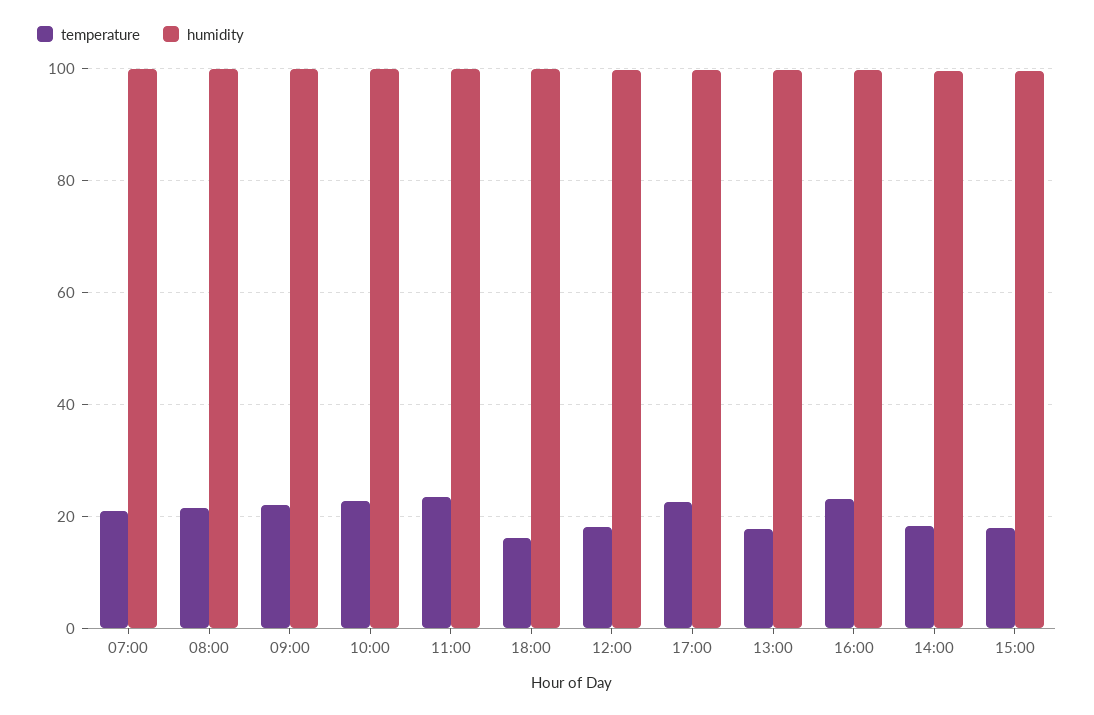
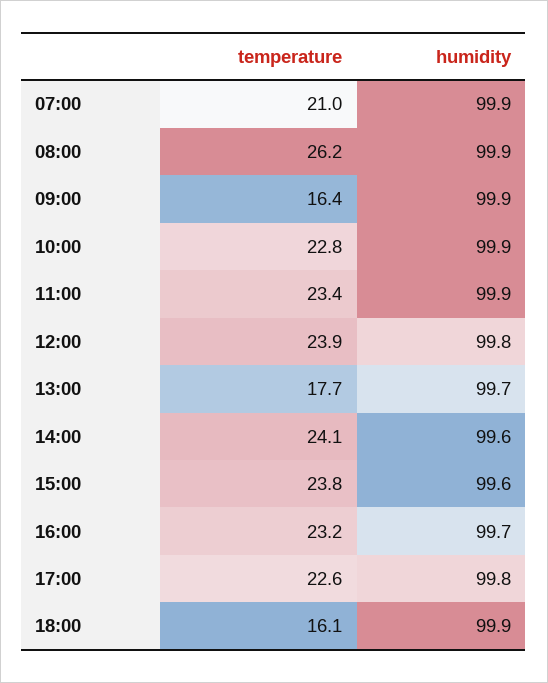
temperature, 08:00: 22 -> 26.2
temperature, 09:00: 22 -> 16.4
temperature, 12:00: 18 -> 23.9
temperature, 14:00: 18 -> 24.1
temperature, 15:00: 18 -> 23.8

